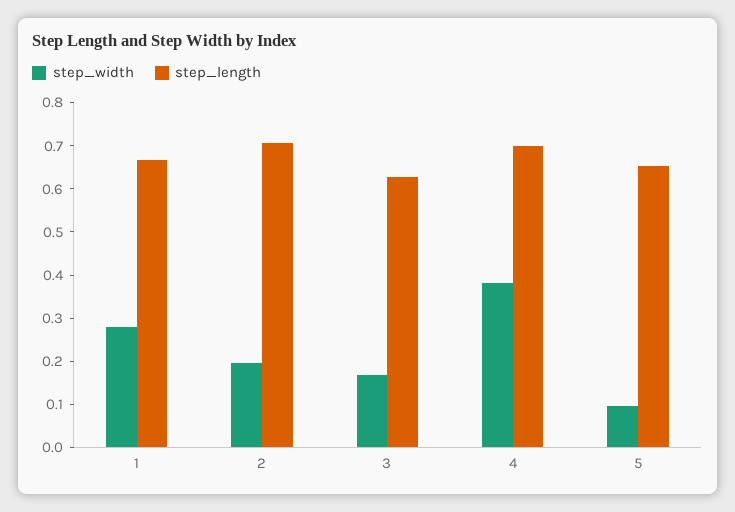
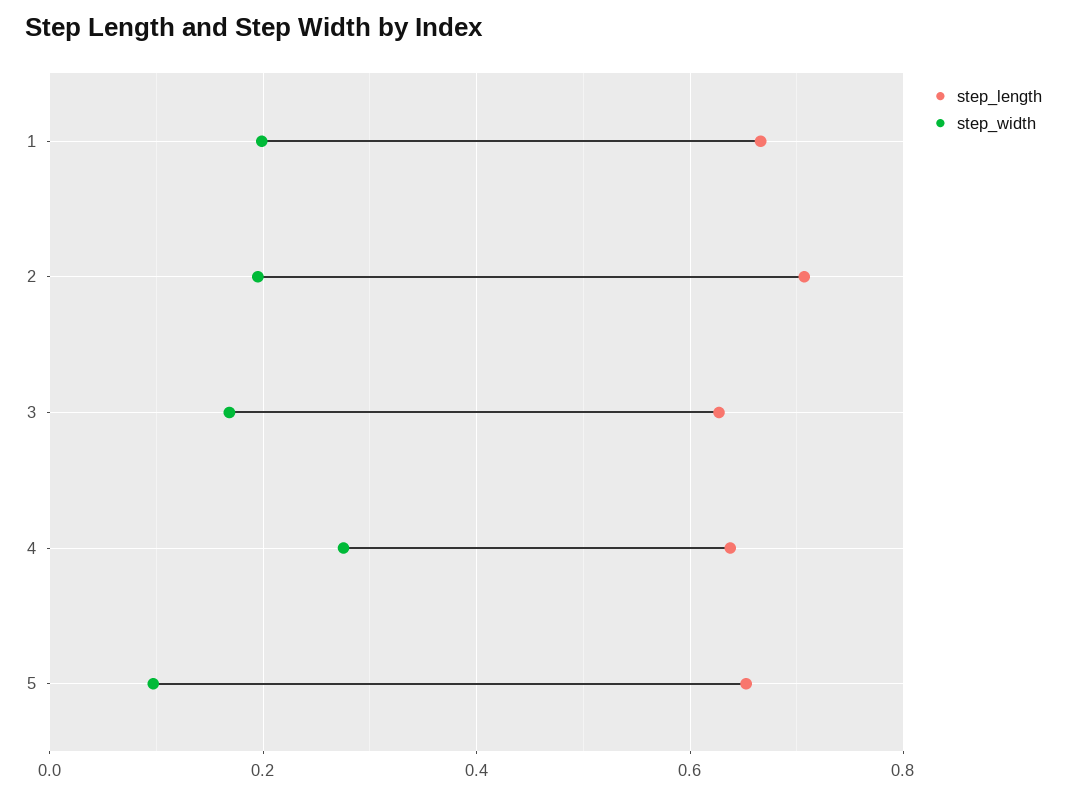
step_width, 1: 0.28 -> 0.2
step_width, 4: 0.38 -> 0.28
step_length, 4: 0.7 -> 0.64

